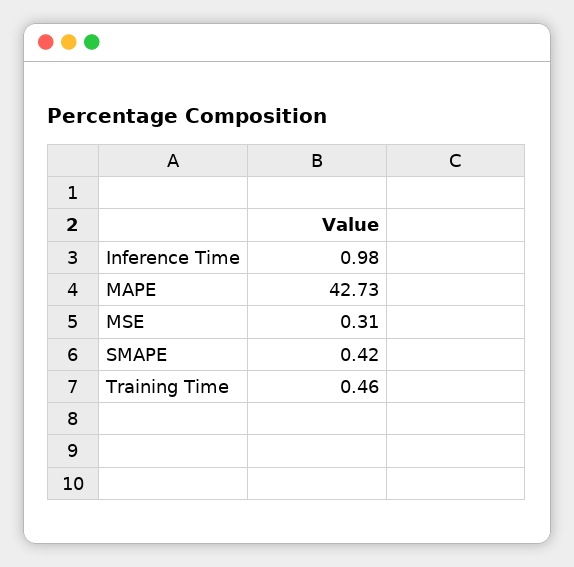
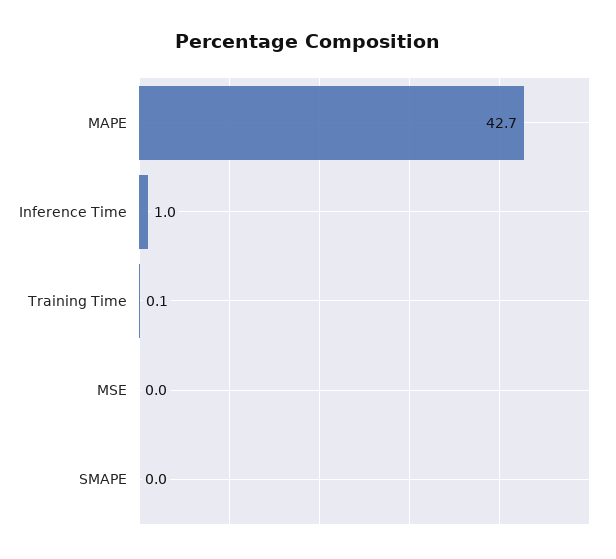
MSE: 0.31 -> 0
SMAPE: 0.42 -> 0
Training Time: 0.46 -> 0.1

